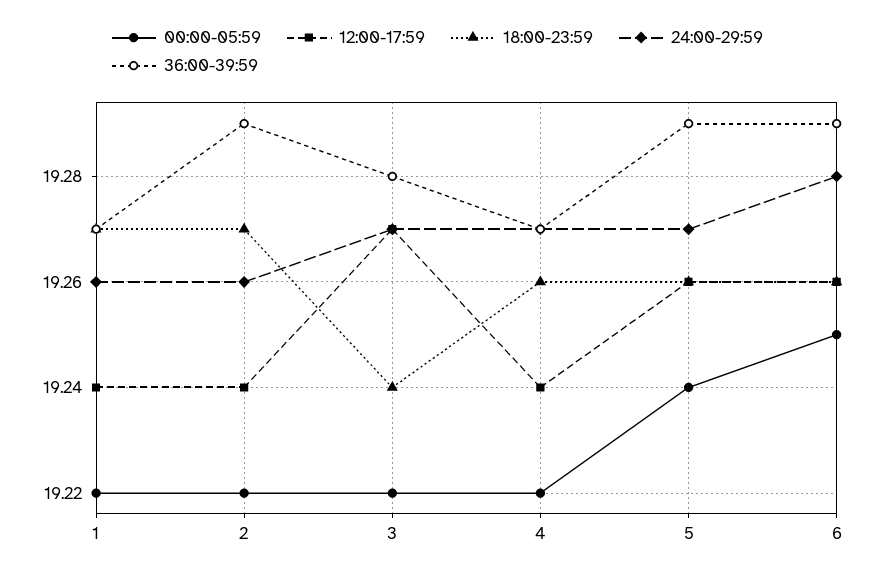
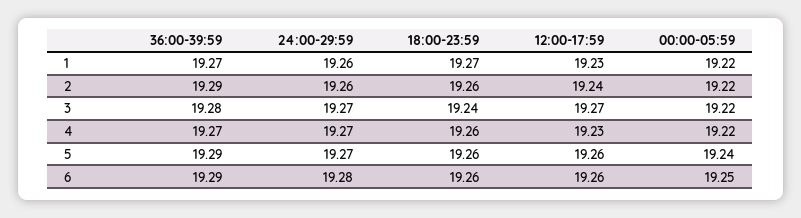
12:00-17:59, 1: 19.24 -> 19.23
18:00-23:59, 2: 19.27 -> 19.26
12:00-17:59, 4: 19.24 -> 19.23

